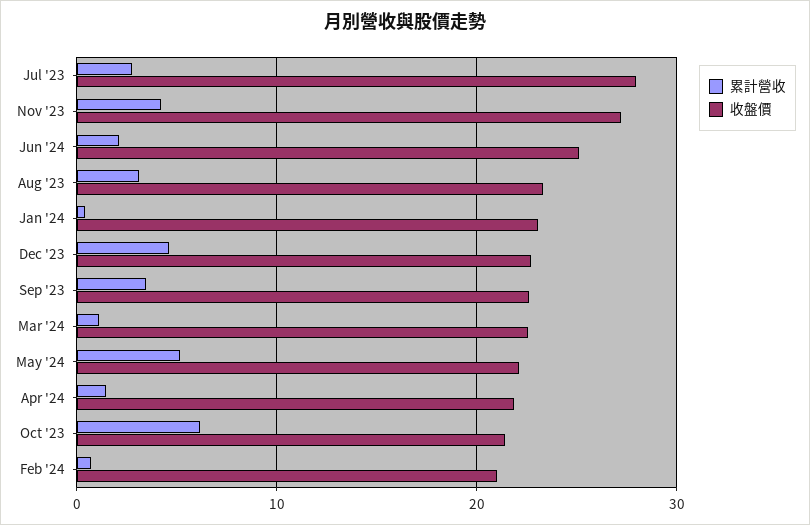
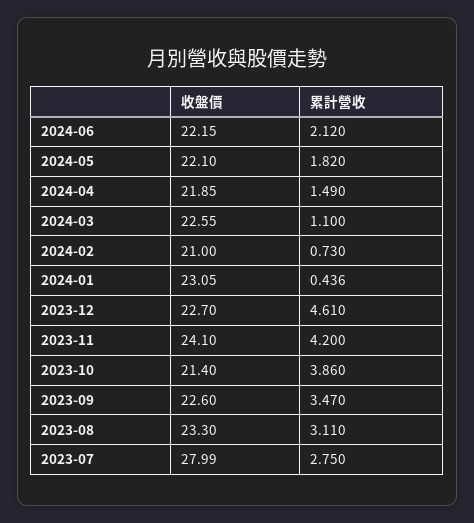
收盤價, Nov '23: 27 -> 24.1
收盤價, Jun '24: 25 -> 22.15
累計營收, May '24: 5 -> 1.82
累計營收, Oct '23: 6 -> 3.86

